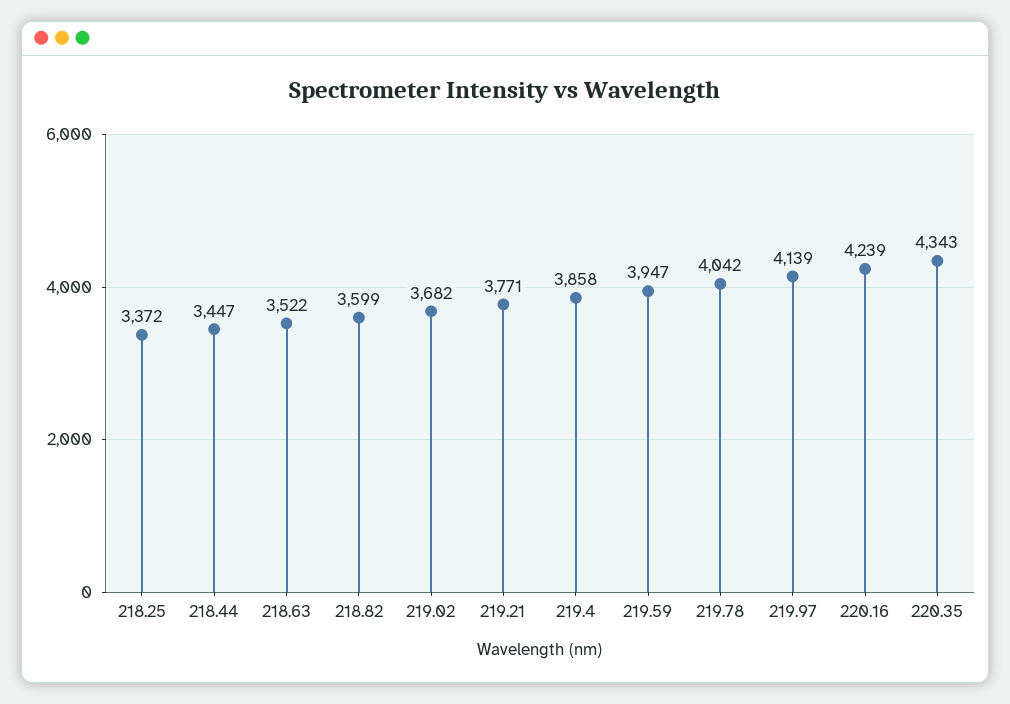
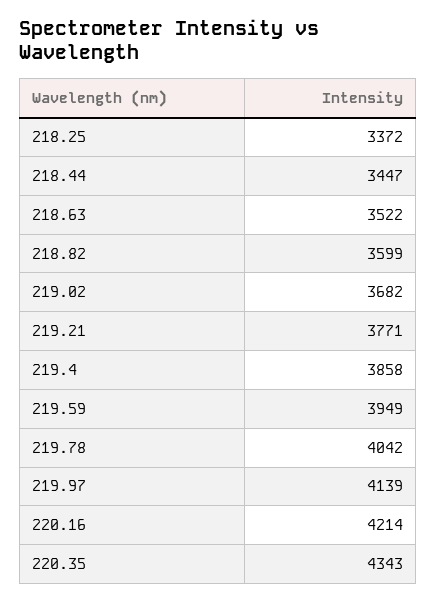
219.59: 3947 -> 3949
220.16: 4239 -> 4214

